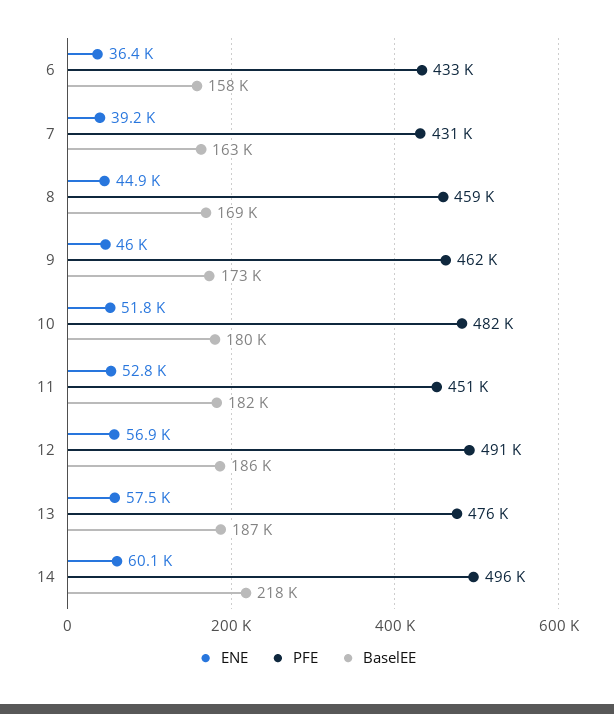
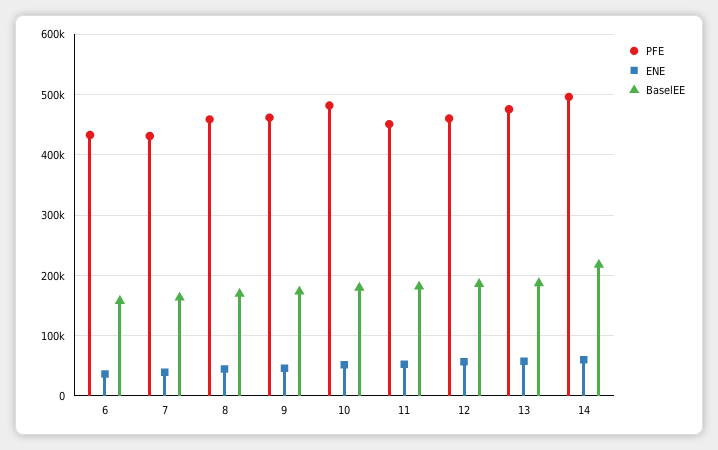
PFE, 12: 491000 -> 460000

